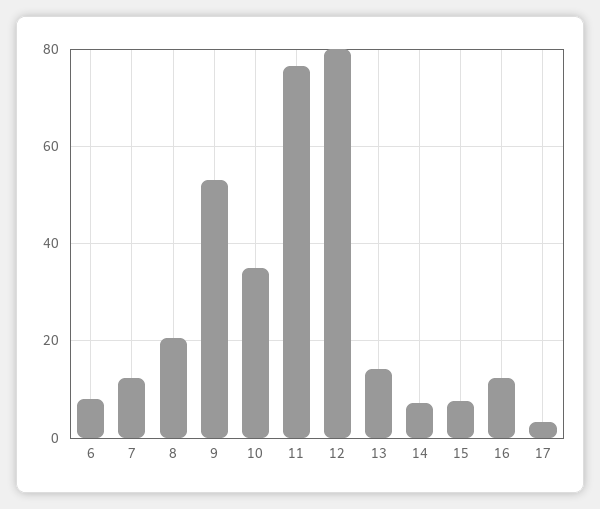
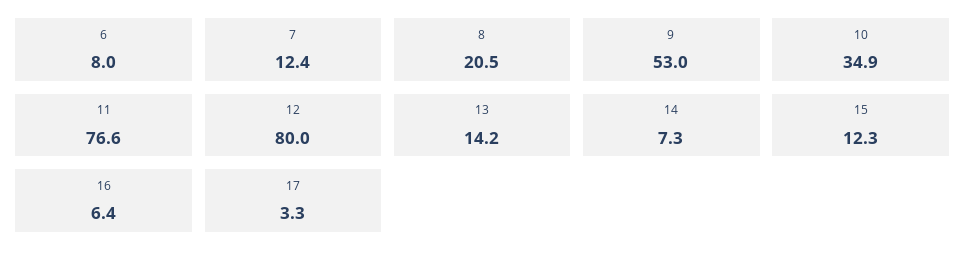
15: 8 -> 12.3
16: 12 -> 6.4

